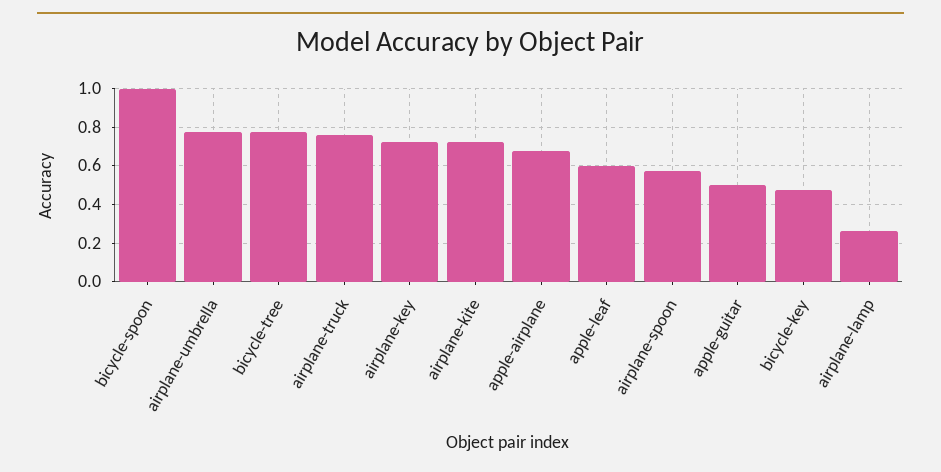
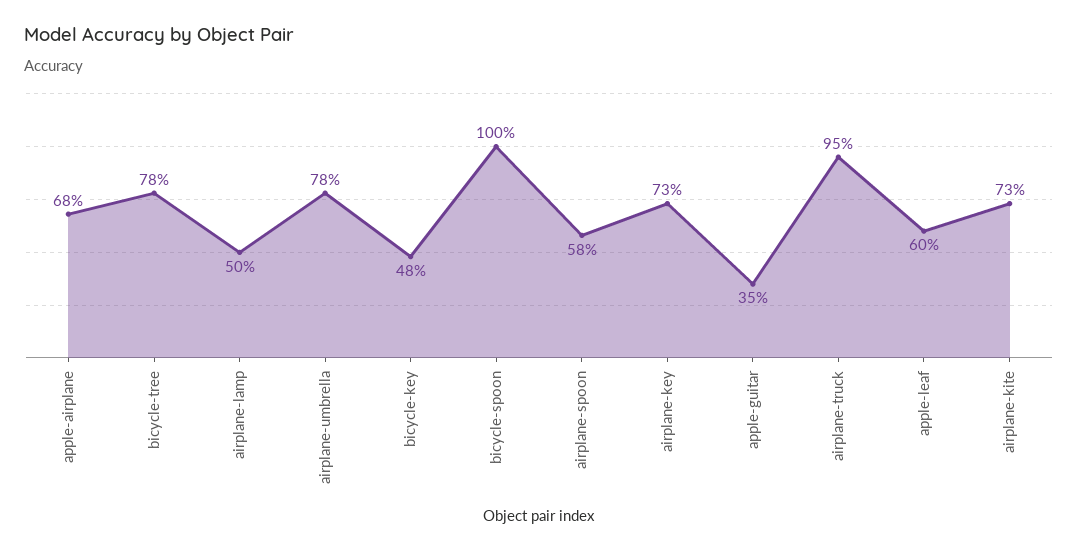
airplane-truck: 0.75 -> 0.95
apple-guitar: 0.5 -> 0.35
airplane-lamp: 0.25 -> 0.5

